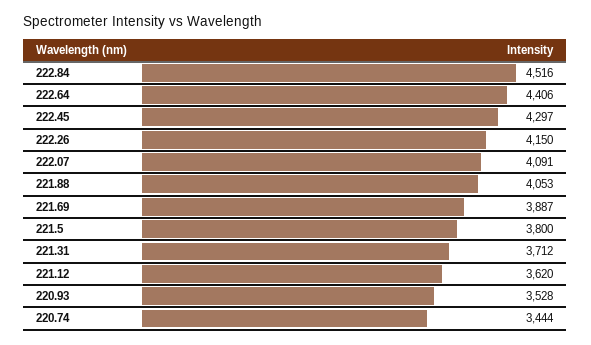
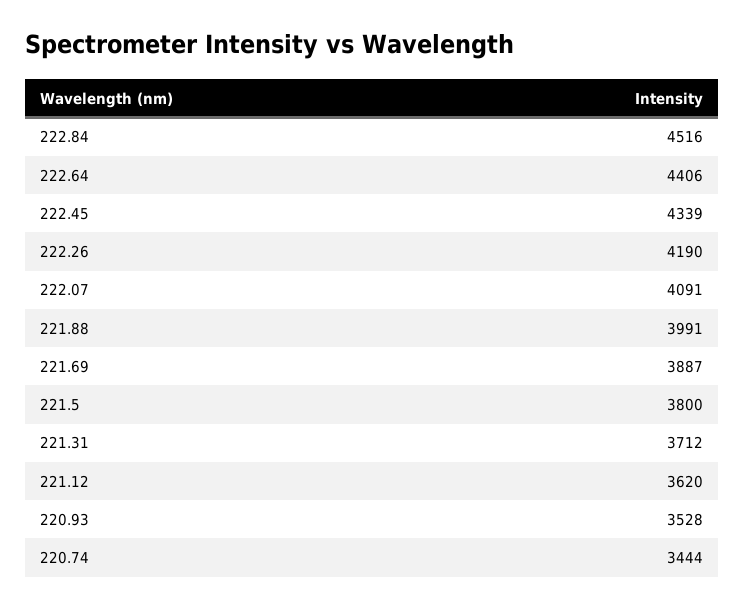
222.45: 4297 -> 4339
222.26: 4150 -> 4190
221.88: 4053 -> 3991

